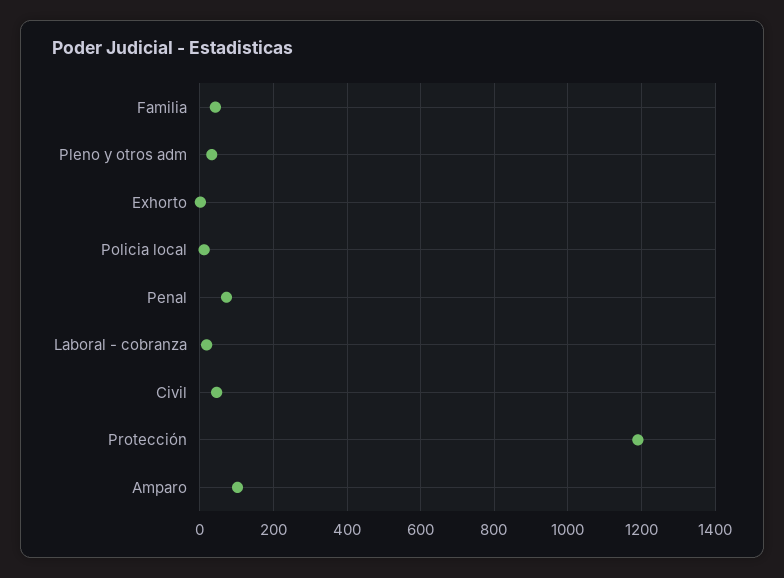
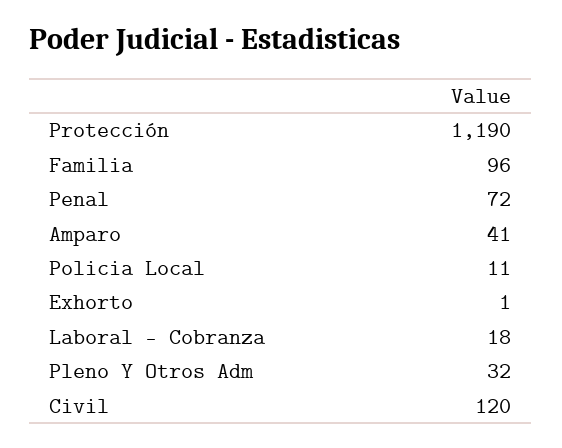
Familia: 40 -> 96
Civil: 40 -> 120
Amparo: 100 -> 41

